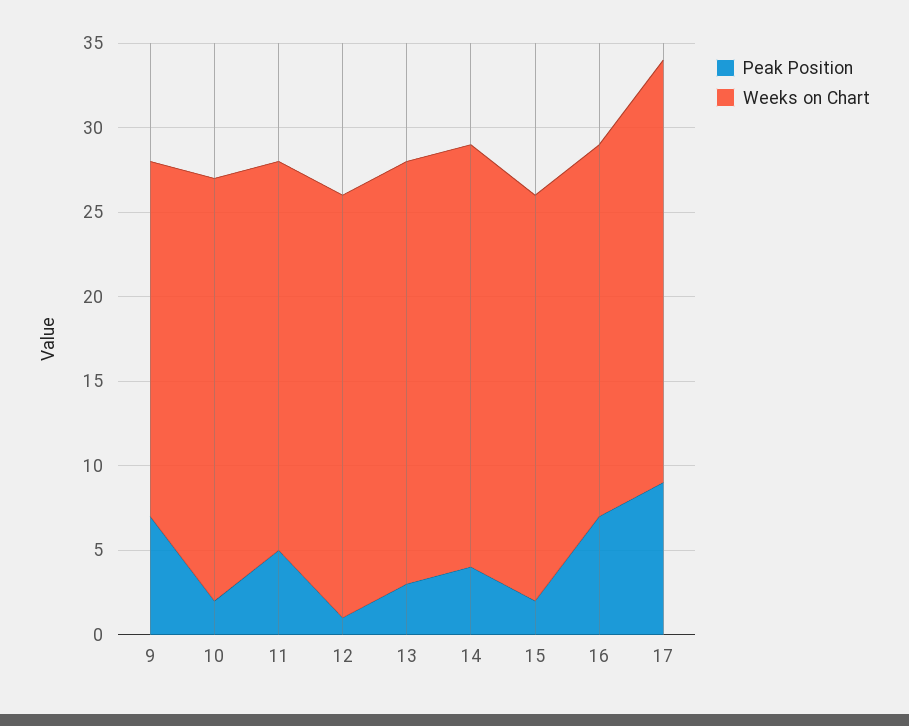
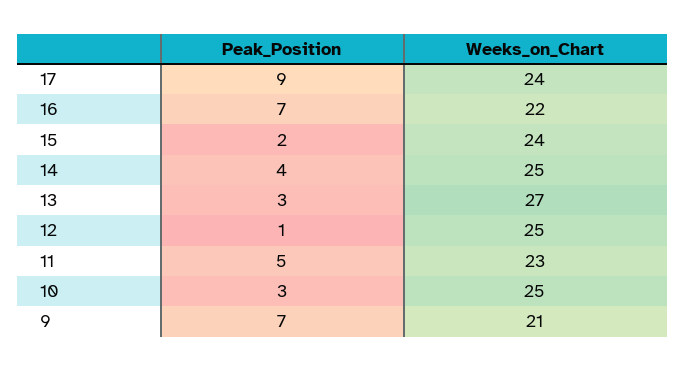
Peak Position, 10: 2 -> 3
Weeks on Chart, 13: 25 -> 27
Weeks on Chart, 17: 25 -> 24

